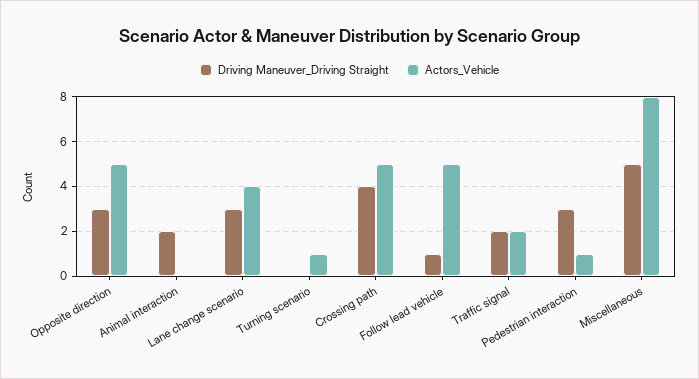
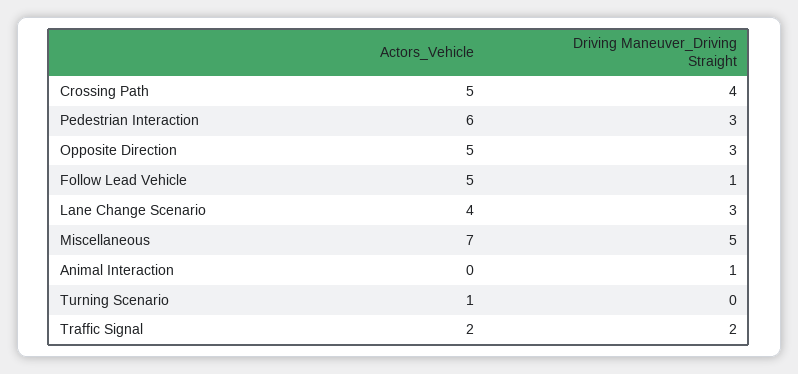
Driving Maneuver_Driving Straight, Animal interaction: 2 -> 1
Actors_Vehicle, Pedestrian interaction: 1 -> 6
Actors_Vehicle, Miscellaneous: 8 -> 7

